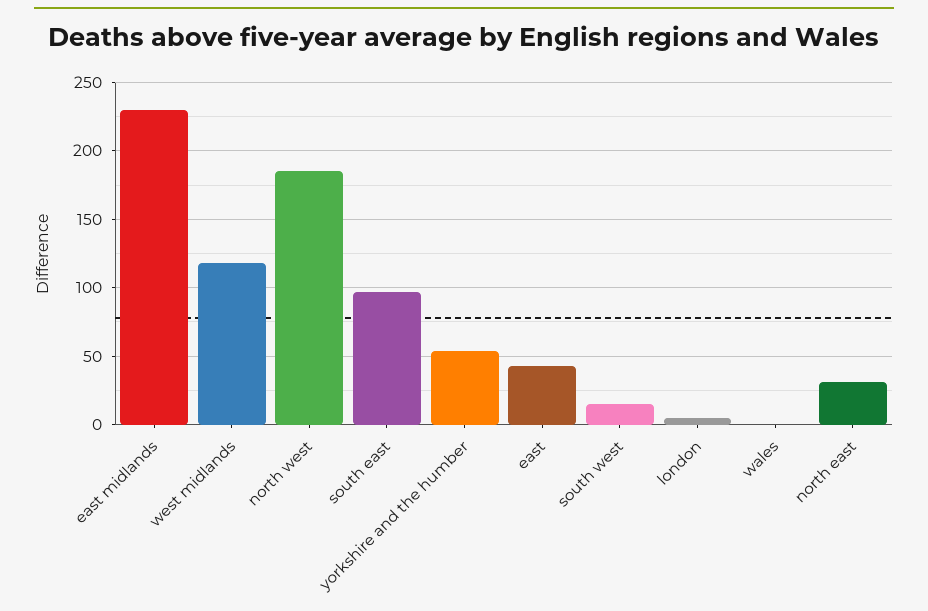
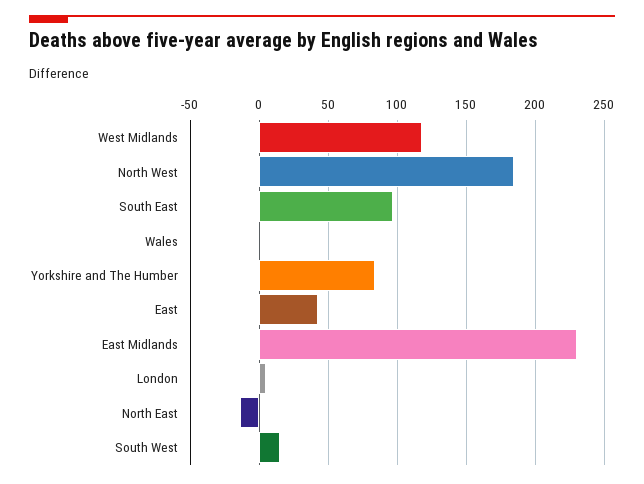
yorkshire and the humber: 55 -> 85
north east: 30 -> -15

